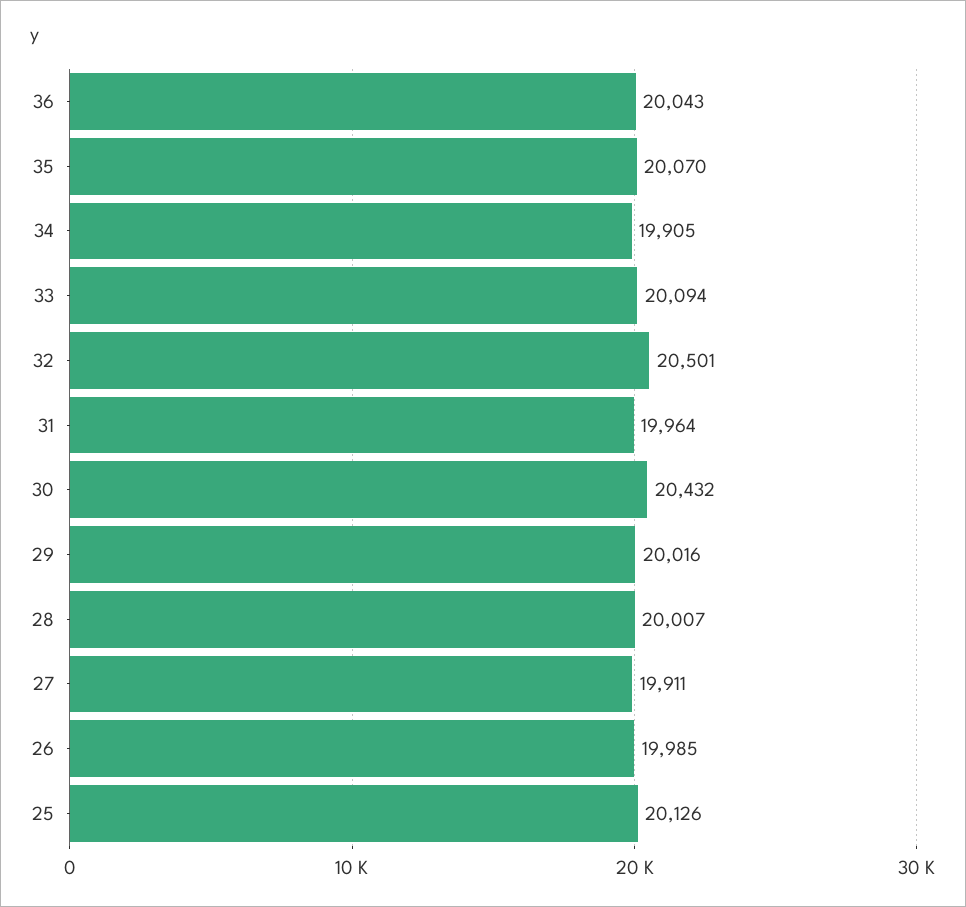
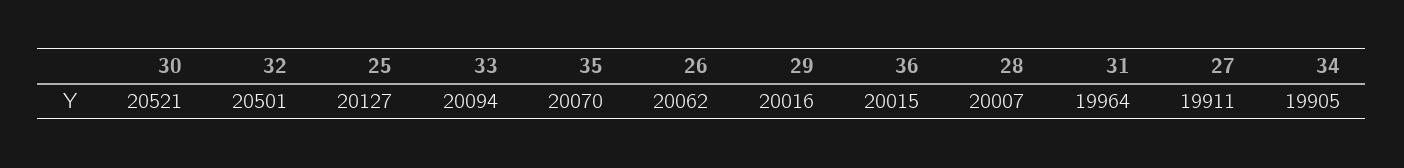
36: 20043 -> 20015
30: 20432 -> 20521
26: 19985 -> 20062
25: 20126 -> 20127

